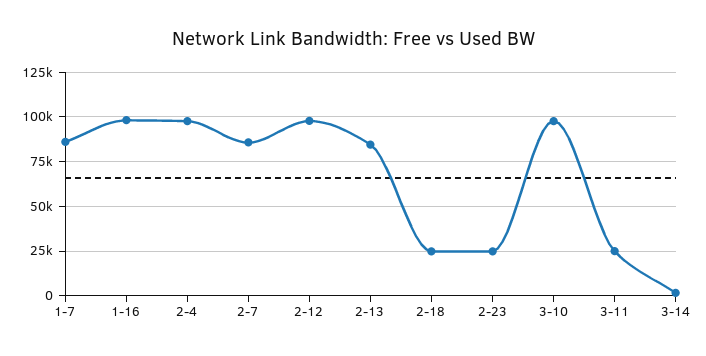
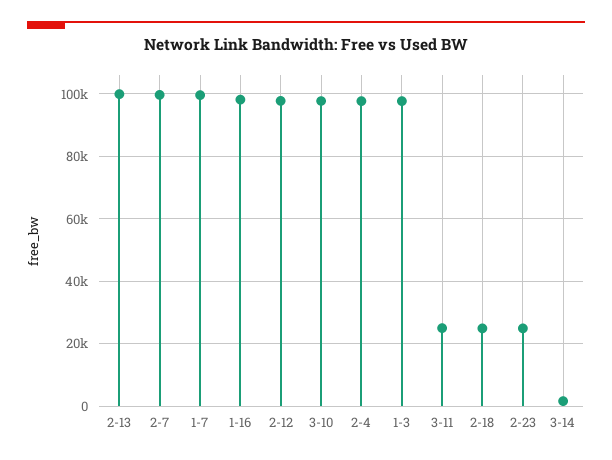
1-7: 85000 -> 100000
2-7: 85000 -> 100000
2-13: 85000 -> 100000
1-3: none -> 98000

